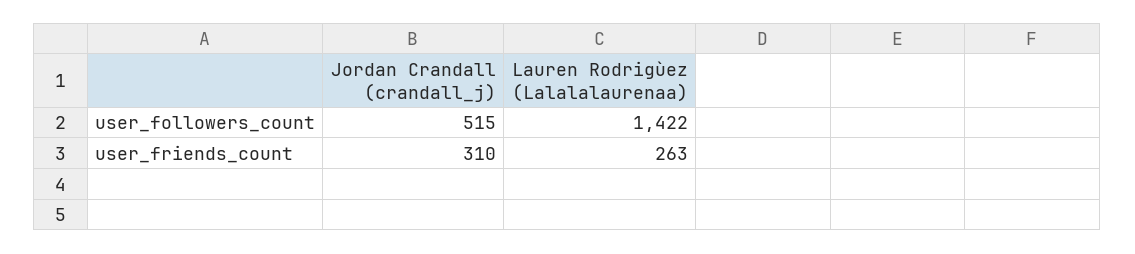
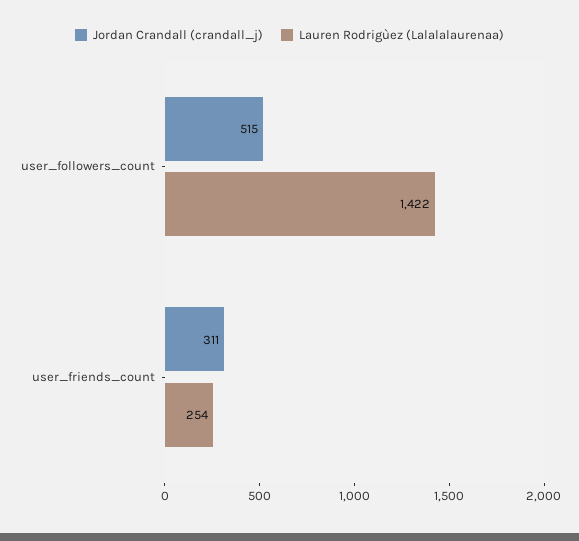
Jordan Crandall (crandall_j), user_friends_count: 310 -> 311
Lauren Rodrigùez (Lalalalaurenaa), user_friends_count: 263 -> 254

